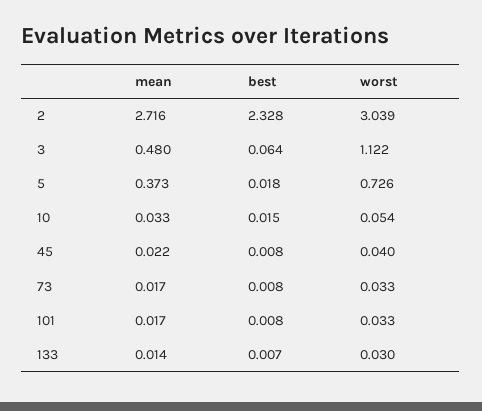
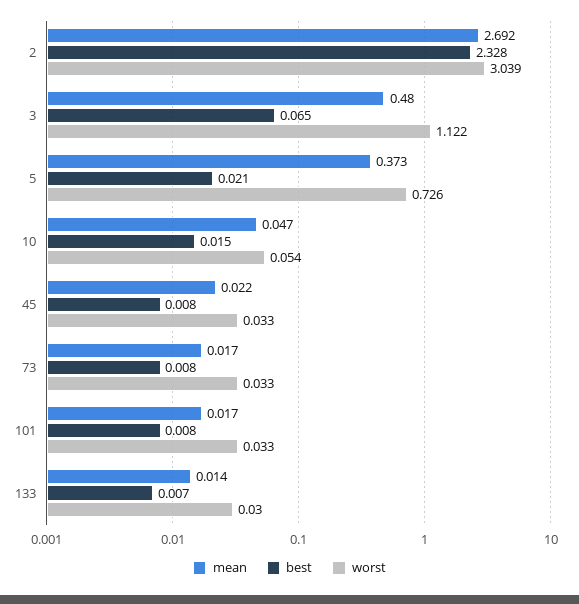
mean, 2: 2.716 -> 2.692
best, 3: 0.064 -> 0.065
best, 5: 0.018 -> 0.021
mean, 10: 0.033 -> 0.047
worst, 45: 0.04 -> 0.033

